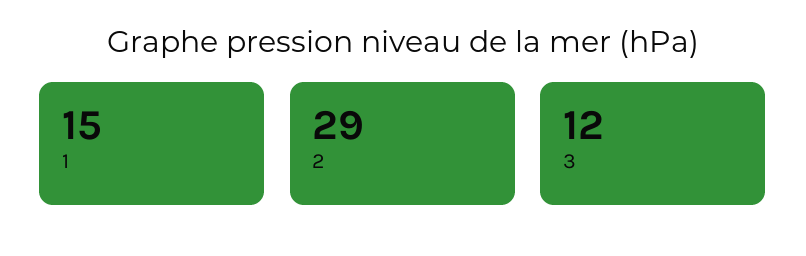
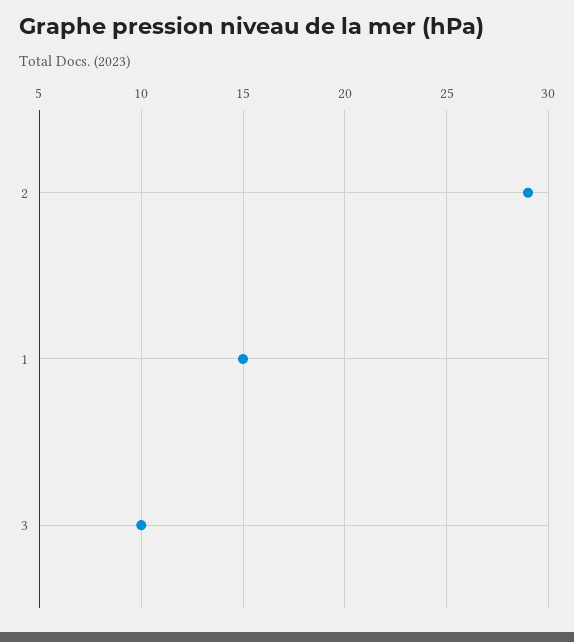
3: 12 -> 10

